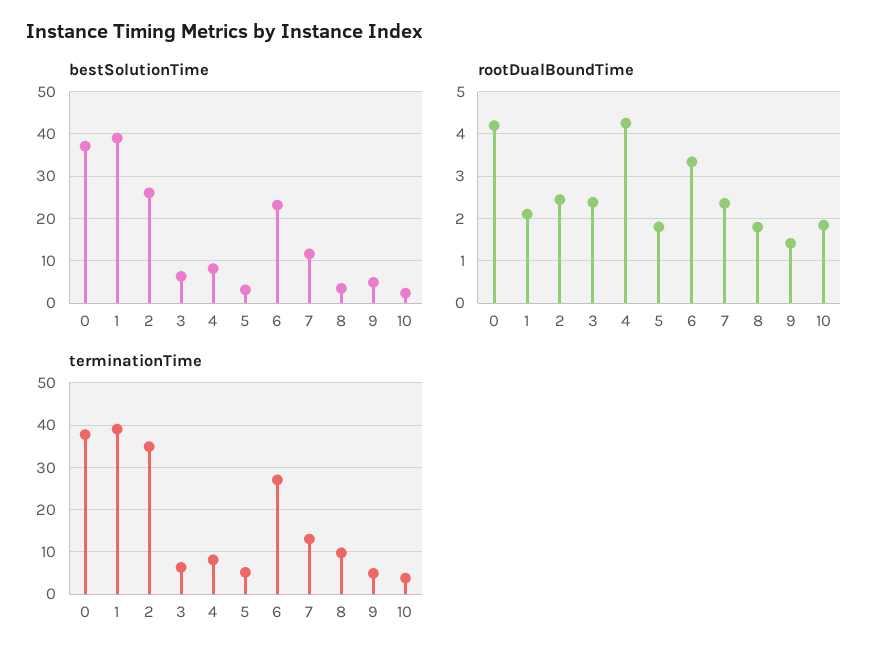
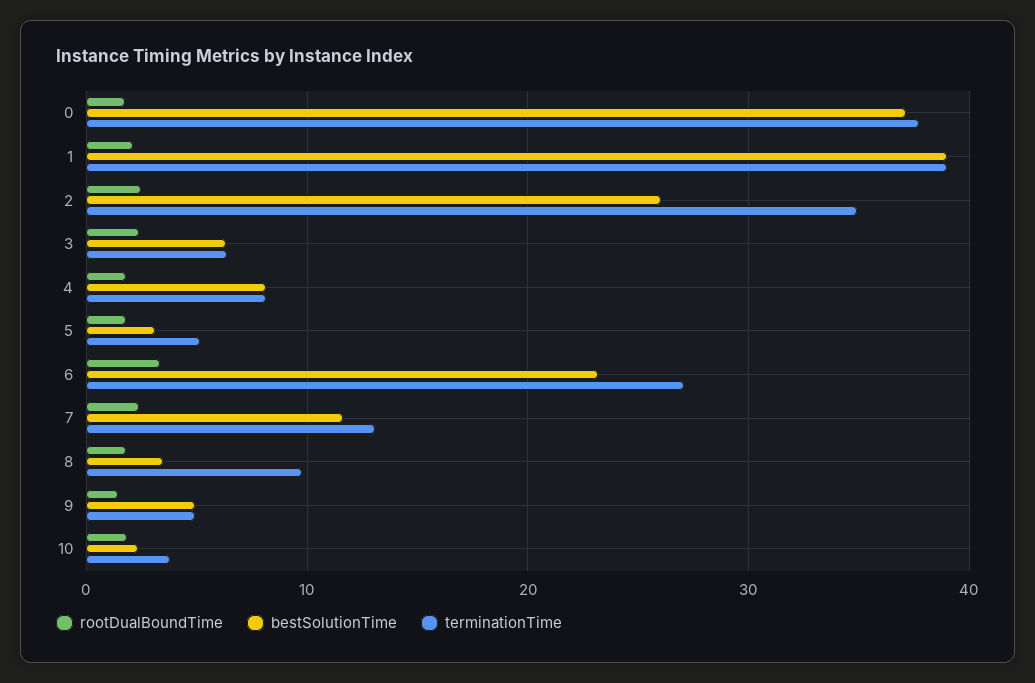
rootDualBoundTime, 0: 4.2 -> 2
rootDualBoundTime, 4: 4.2 -> 2

